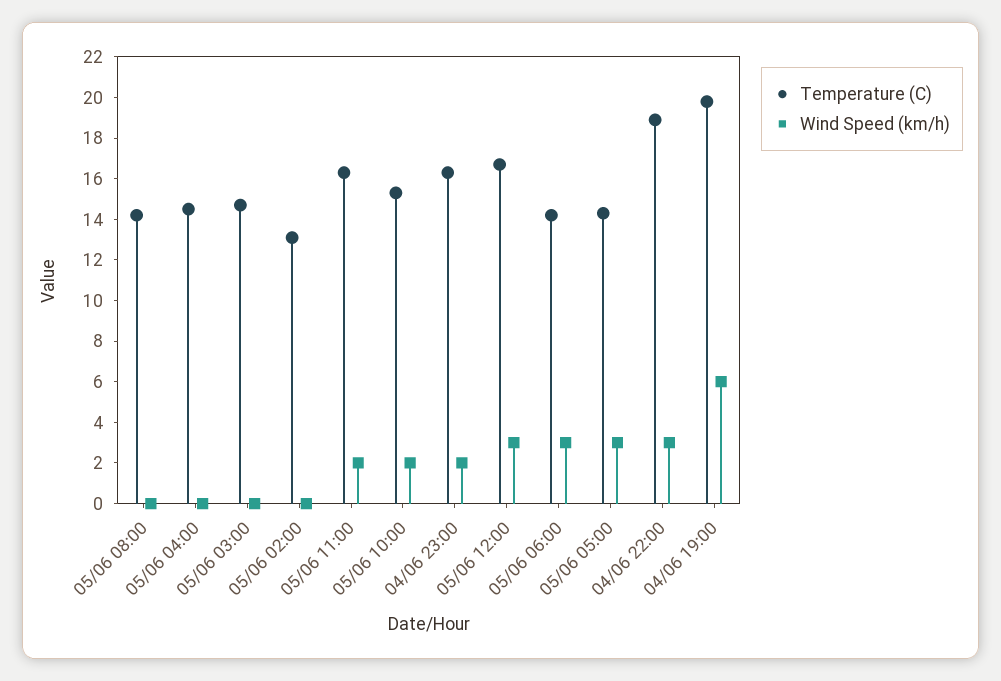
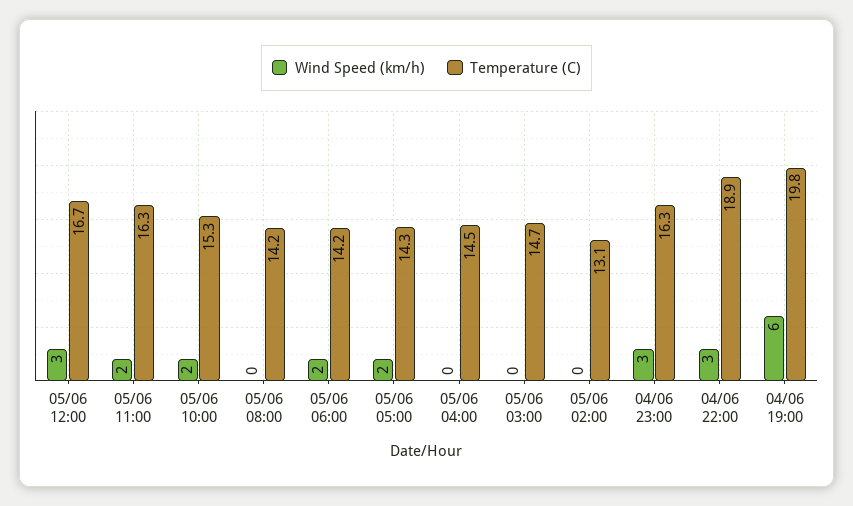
Wind Speed (km/h), 04/06 23:00: 2 -> 3
Wind Speed (km/h), 05/06 06:00: 3 -> 2
Wind Speed (km/h), 05/06 05:00: 3 -> 2

